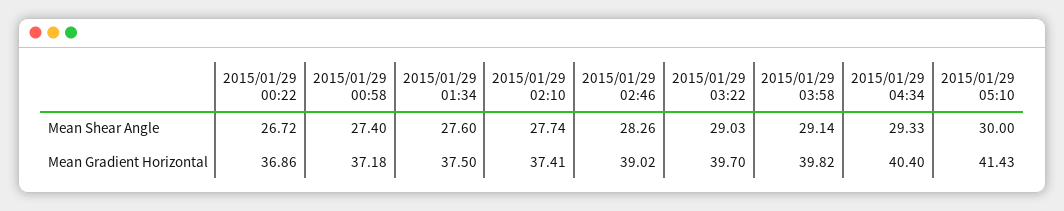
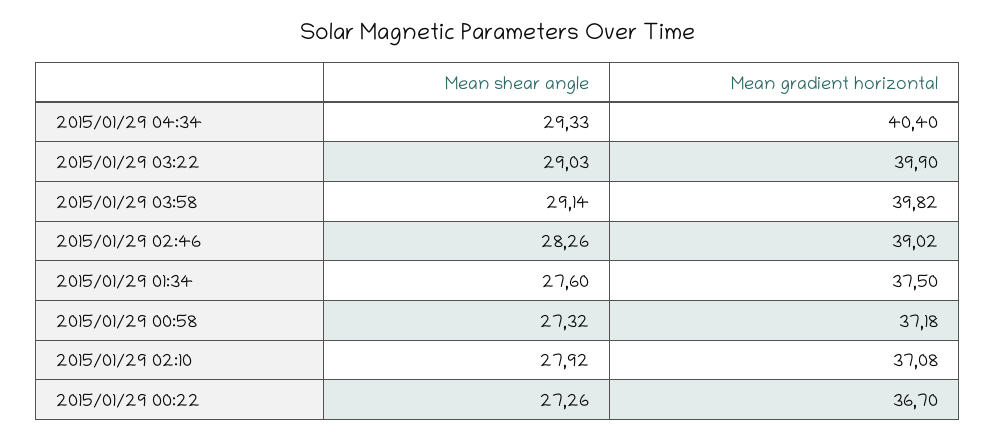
2015/01/29 00:22, Mean Shear Angle: 26.72 -> 27.26
2015/01/29 00:58, Mean Shear Angle: 27.4 -> 27.32
2015/01/29 02:10, Mean Shear Angle: 27.74 -> 27.92
2015/01/29 05:10, Mean Shear Angle: 30 -> none
2015/01/29 00:22, Mean Gradient Horizontal: 36.86 -> 36.7
2015/01/29 02:10, Mean Gradient Horizontal: 37.41 -> 37.08
2015/01/29 03:22, Mean Gradient Horizontal: 39.7 -> 39.9
2015/01/29 05:10, Mean Gradient Horizontal: 41.43 -> none

